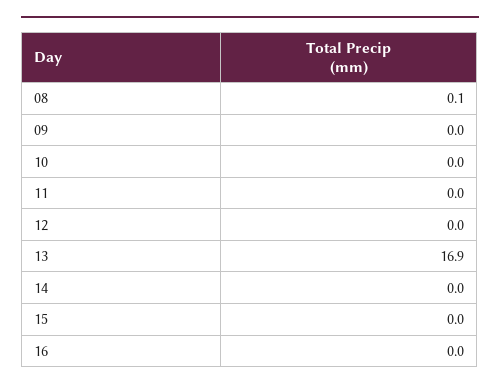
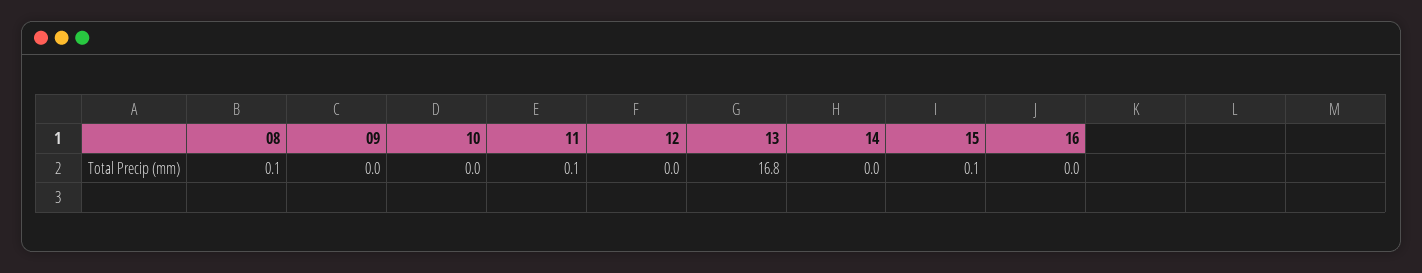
11: 0 -> 0.1
13: 16.9 -> 16.8
15: 0 -> 0.1

